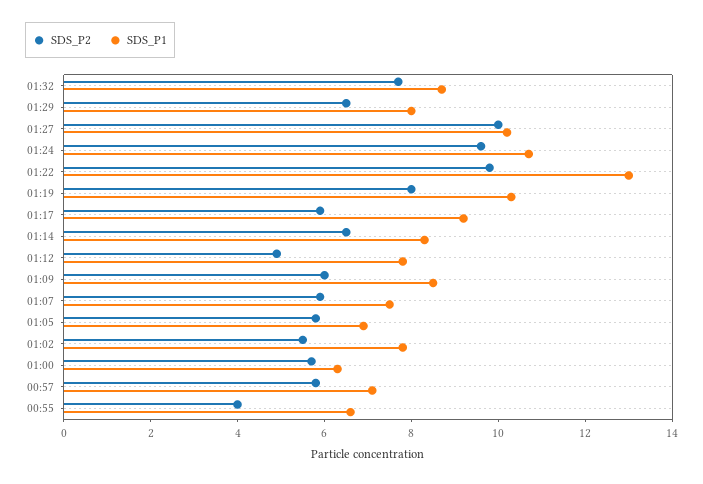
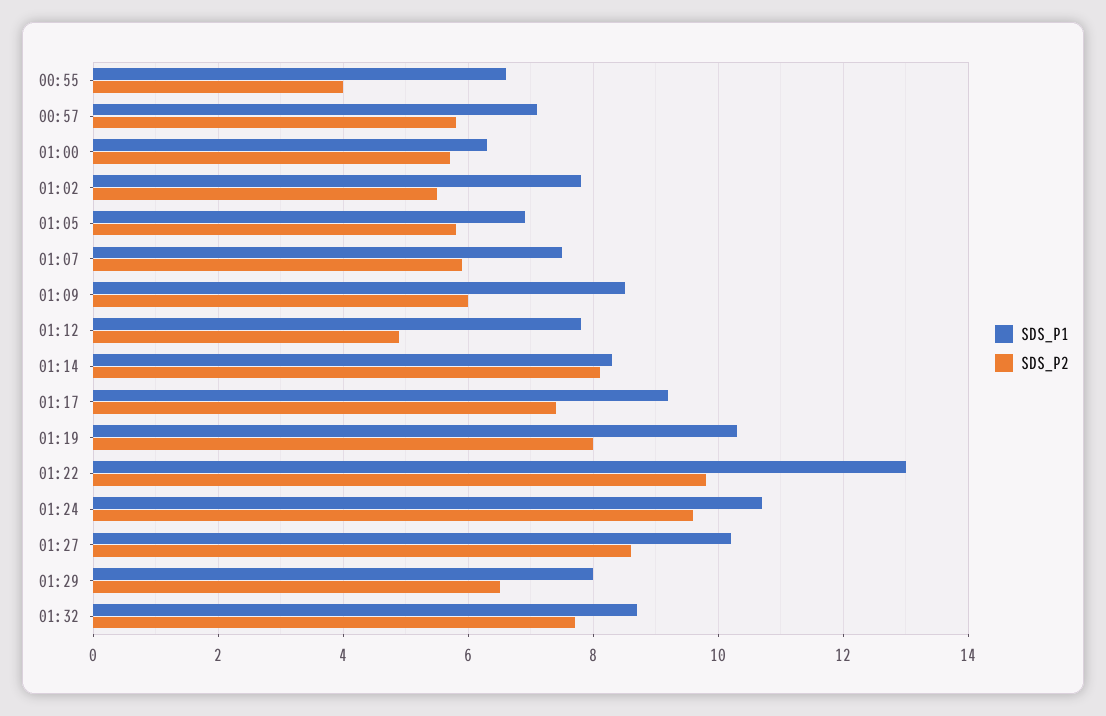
SDS_P2, 01:27: 10 -> 8.5
SDS_P2, 01:17: 6 -> 7.5
SDS_P2, 01:14: 6.5 -> 8

